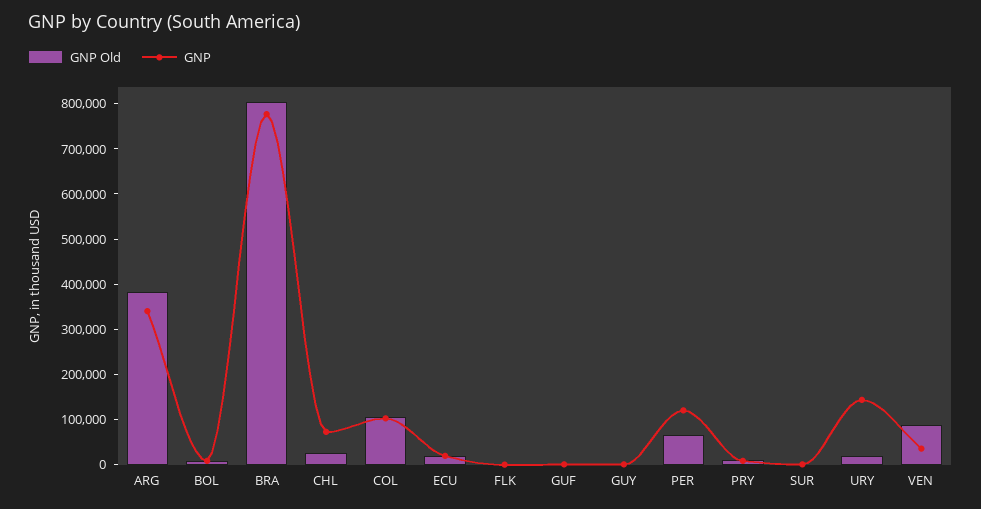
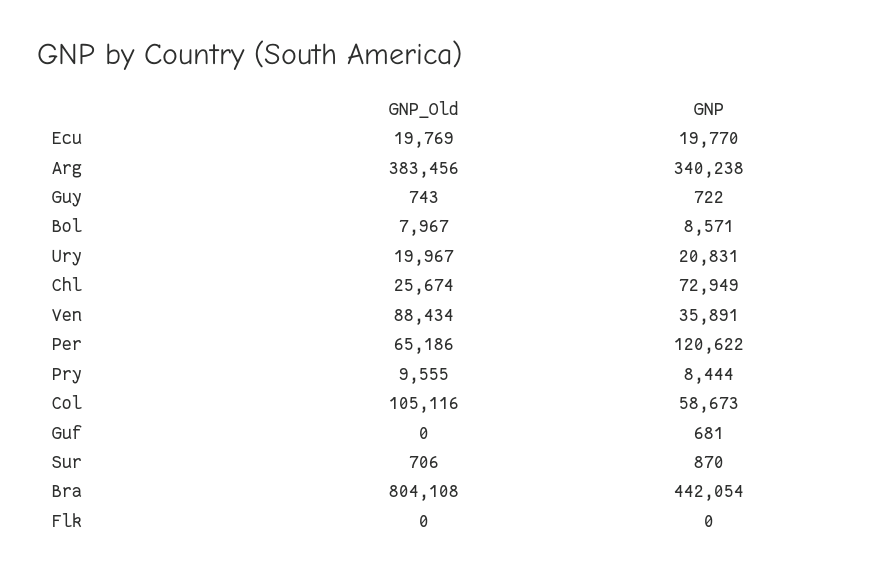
GNP, BRA: 780000 -> 442054
GNP, COL: 100000 -> 58673
GNP, URY: 140000 -> 20831

